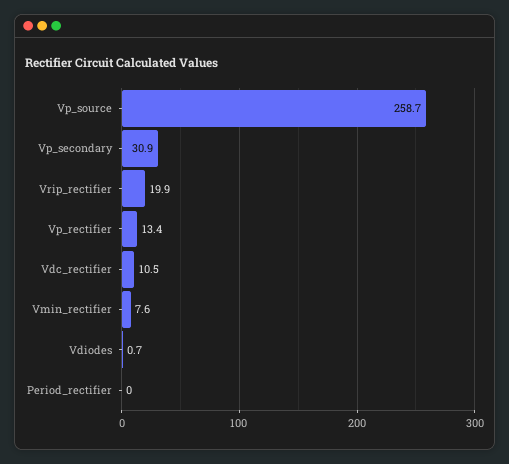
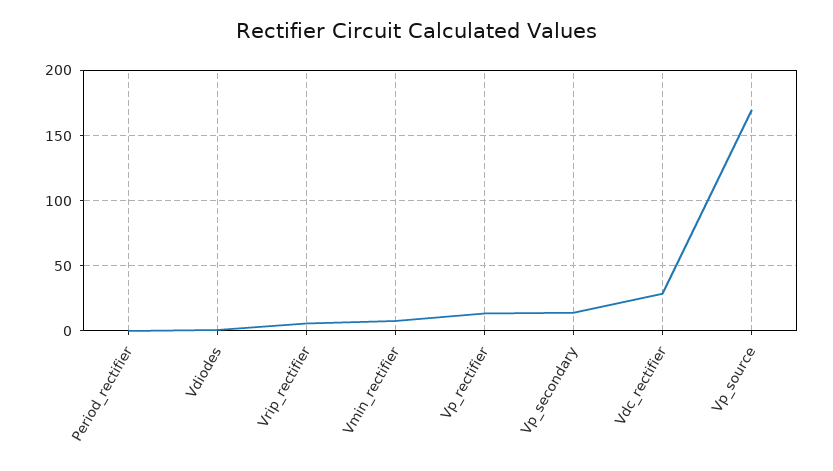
Vp_source: 258.7 -> 170
Vp_secondary: 30.9 -> 15
Vrip_rectifier: 19.9 -> 5
Vdc_rectifier: 10.5 -> 30

